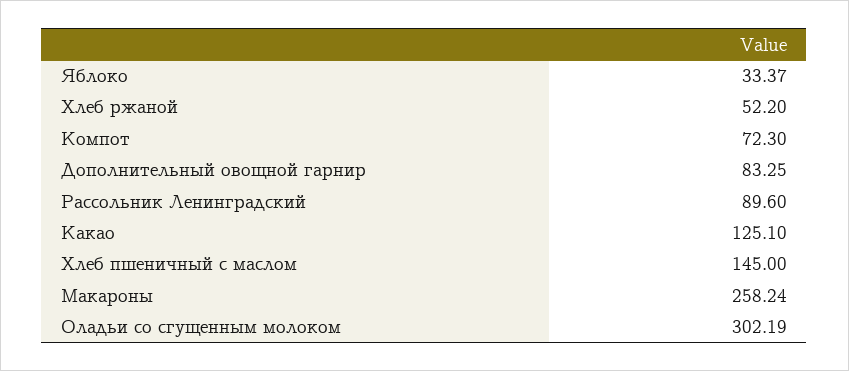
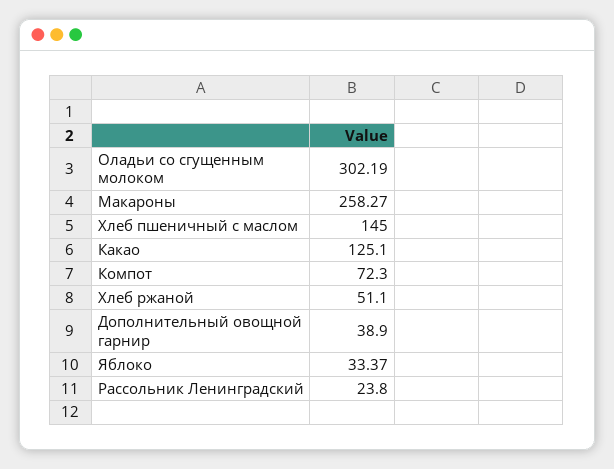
Хлеб ржаной: 52.2 -> 51.1
Дополнительный овощной гарнир: 83.25 -> 38.9
Рассольник Ленинградский: 89.6 -> 23.8
Макароны: 258.24 -> 258.27

